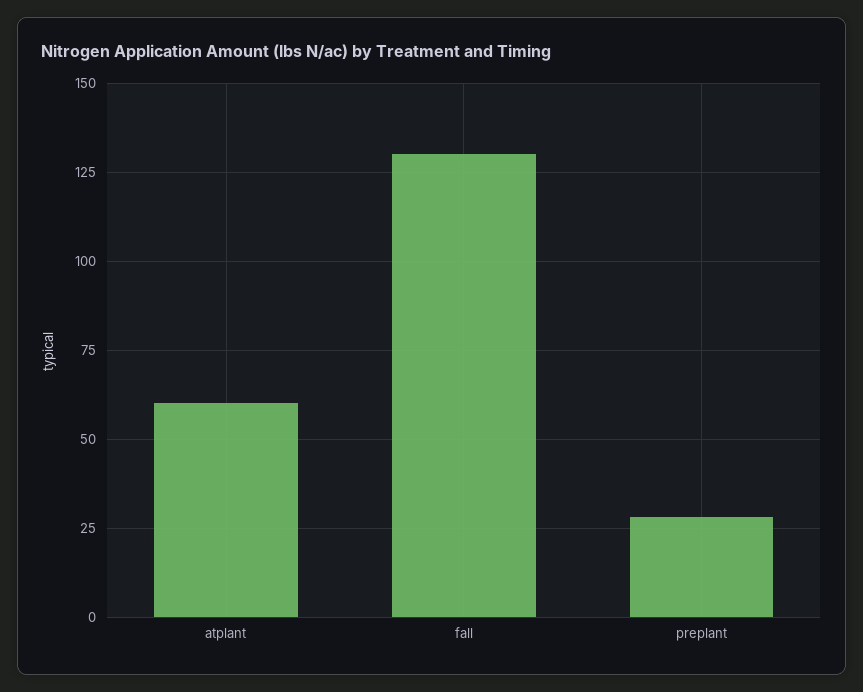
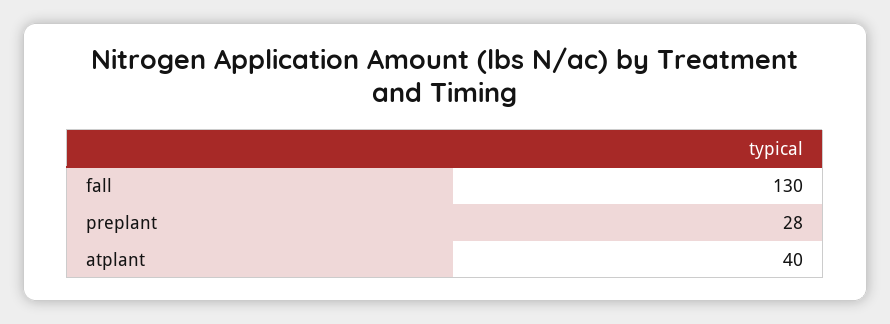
atplant: 60 -> 40

